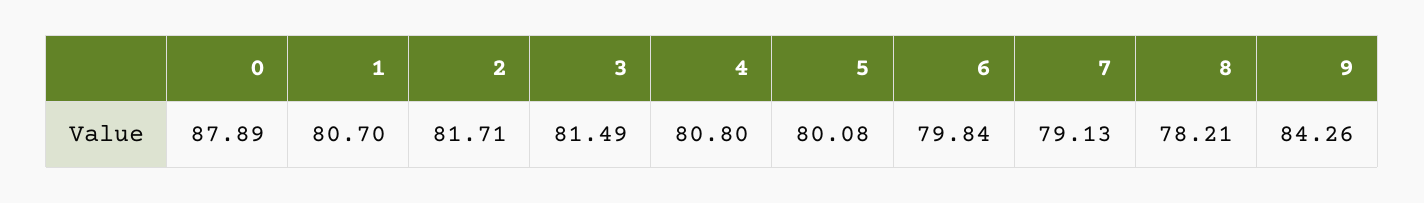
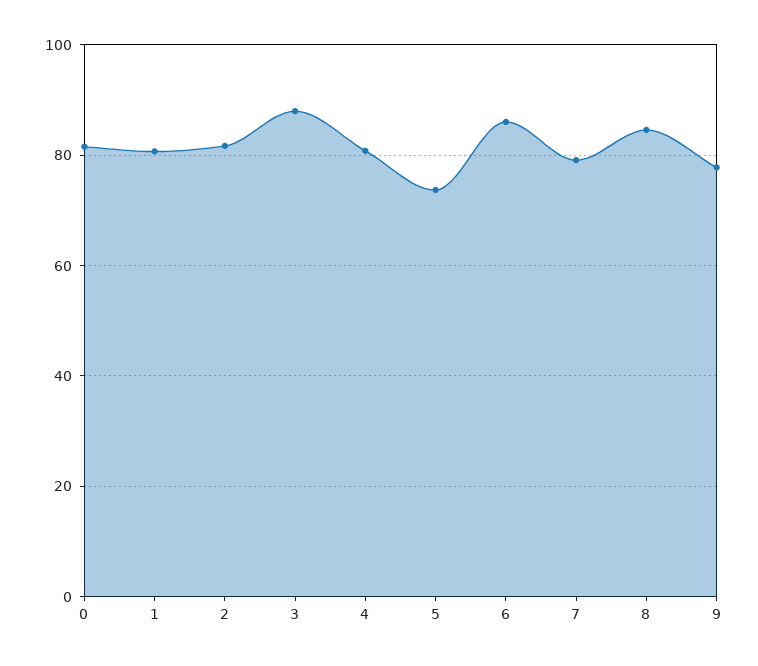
0: 87.89 -> 82
3: 81.49 -> 88
5: 80.08 -> 74
6: 79.84 -> 86
8: 78.21 -> 84
9: 84.26 -> 78

